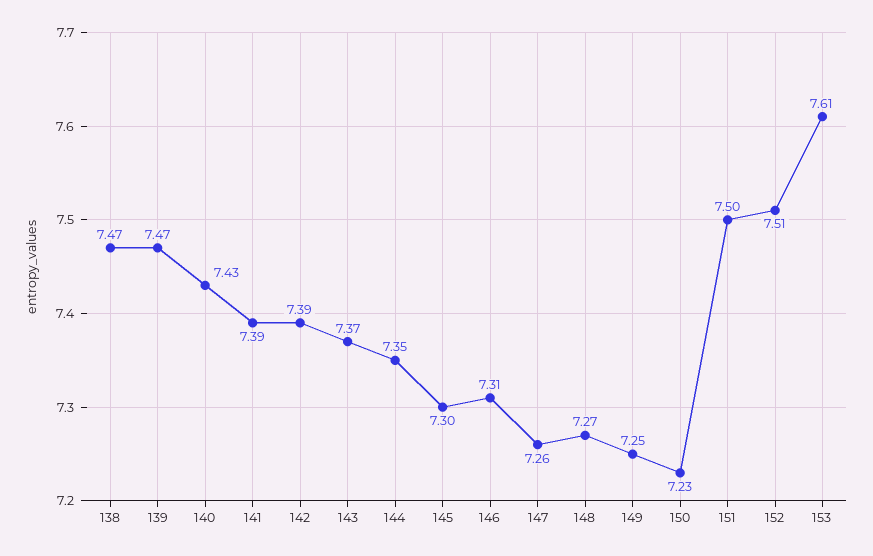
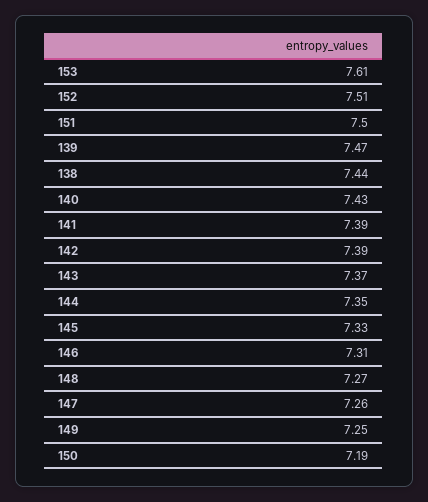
138: 7.47 -> 7.44
145: 7.3 -> 7.33
150: 7.23 -> 7.19

